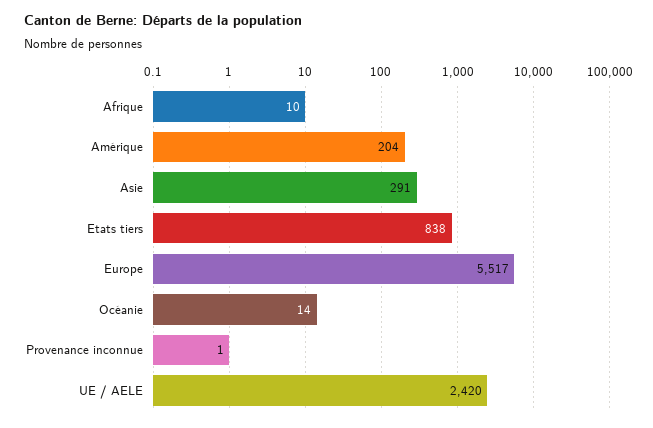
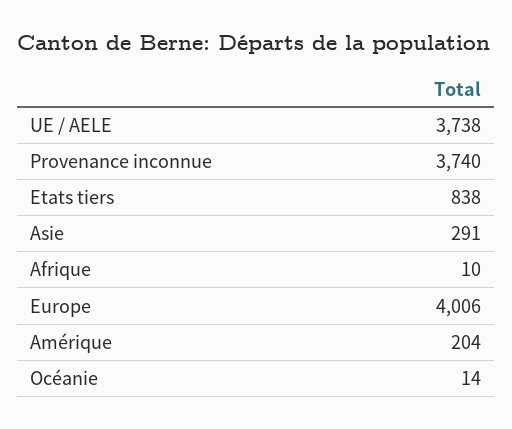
Europe: 5517 -> 4006
Provenance inconnue: 1 -> 3740
UE / AELE: 2420 -> 3738

